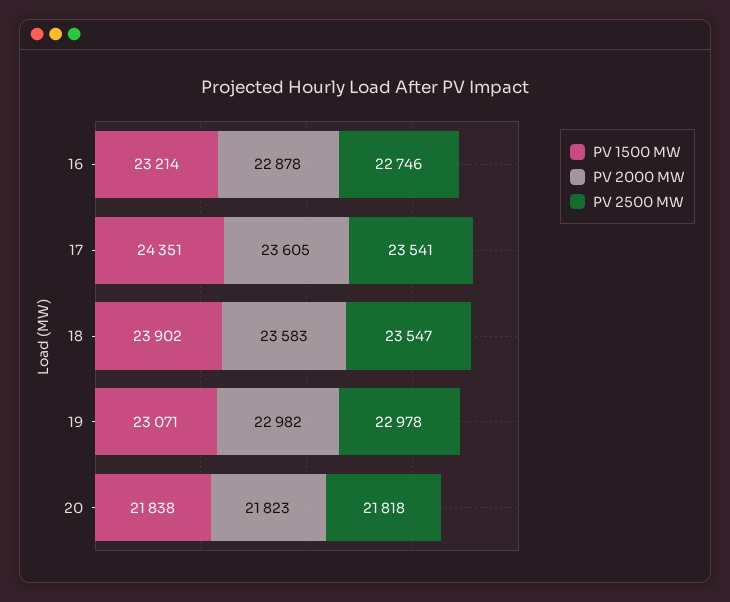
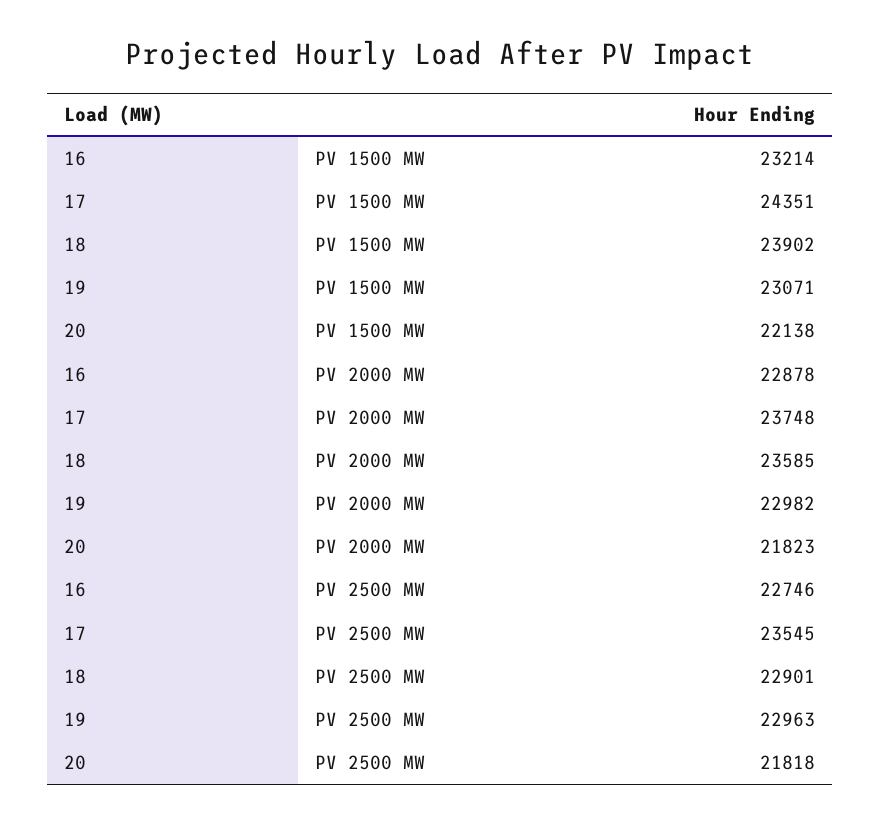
PV 2000 MW, 17: 23605 -> 23748
PV 2500 MW, 17: 23541 -> 23545
PV 2000 MW, 18: 23583 -> 23585
PV 2500 MW, 18: 23547 -> 22901
PV 2500 MW, 19: 22978 -> 22963
PV 1500 MW, 20: 21838 -> 22138

